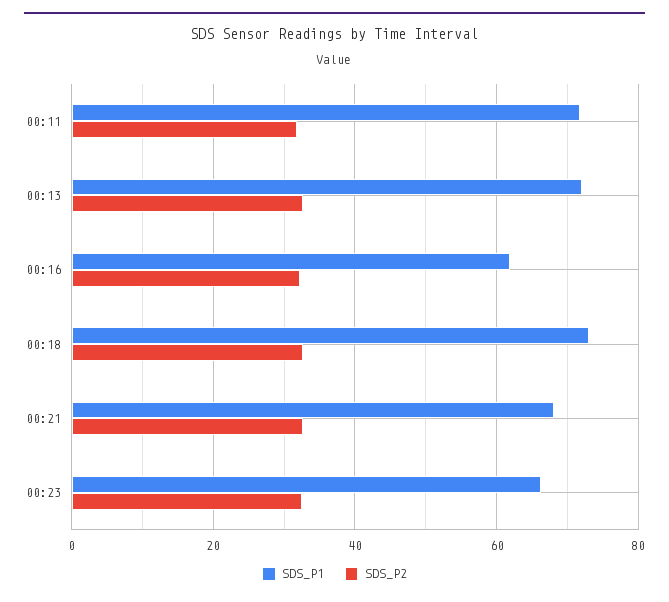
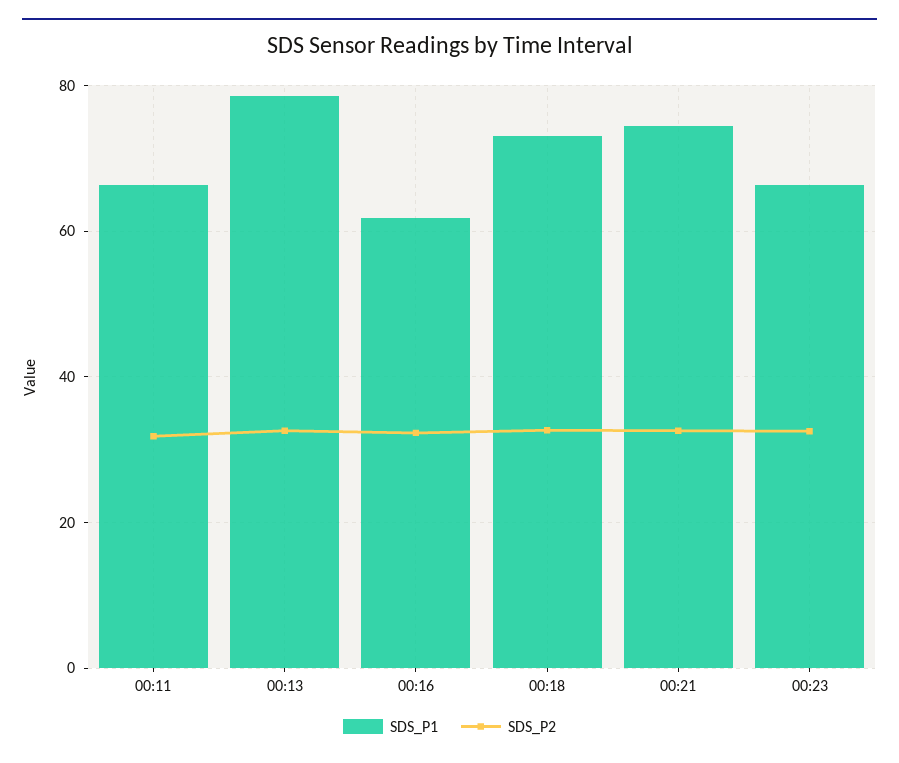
SDS_P1, 00:11: 72 -> 66
SDS_P1, 00:13: 72 -> 78
SDS_P1, 00:21: 68 -> 74

